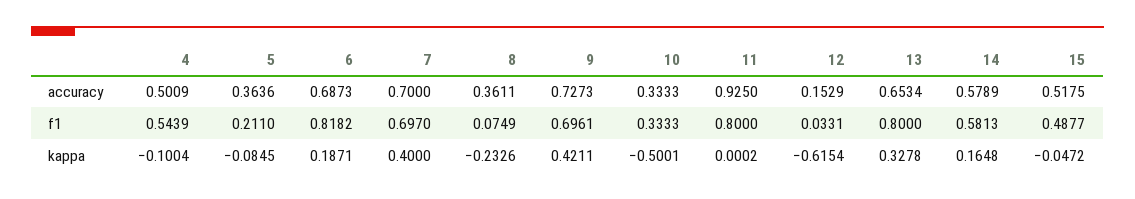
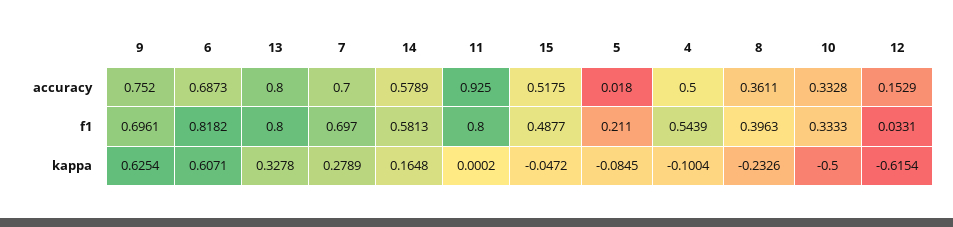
4, accuracy: 0.5009 -> 0.5
5, accuracy: 0.3636 -> 0.018
9, accuracy: 0.7273 -> 0.752
10, accuracy: 0.3333 -> 0.3328
13, accuracy: 0.6534 -> 0.8
8, f1: 0.0749 -> 0.3963
6, kappa: 0.1871 -> 0.6071
7, kappa: 0.4 -> 0.2789
9, kappa: 0.4211 -> 0.6254
10, kappa: -0.5001 -> -0.5

